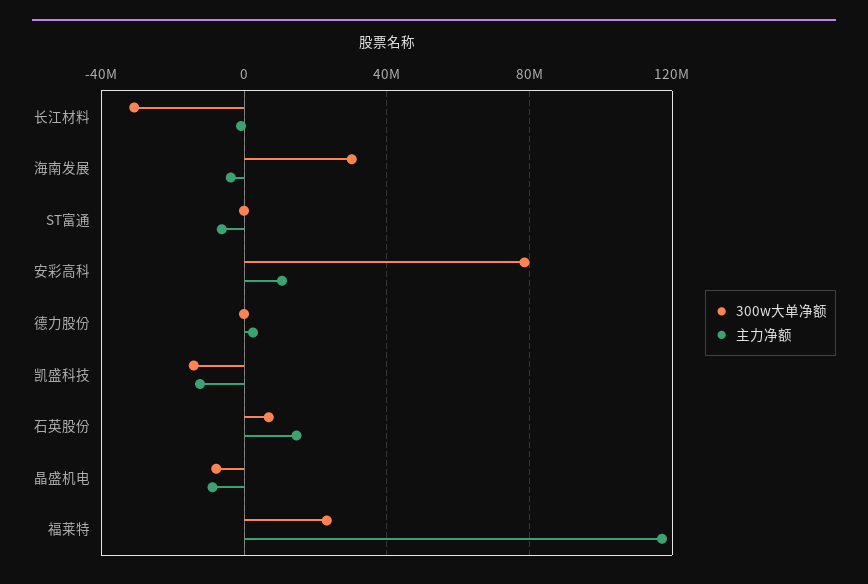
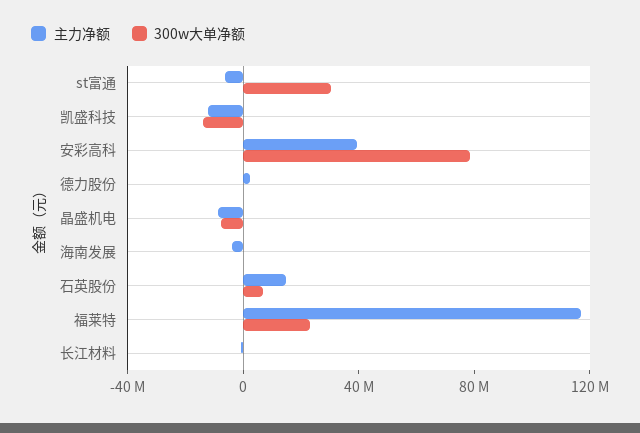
300w大单净额, 长江材料: -30000000 -> 0
300w大单净额, 海南发展: 30000000 -> 0
300w大单净额, ST富通: 0 -> 30000000
主力净额, 安彩高科: 10000000 -> 40000000

